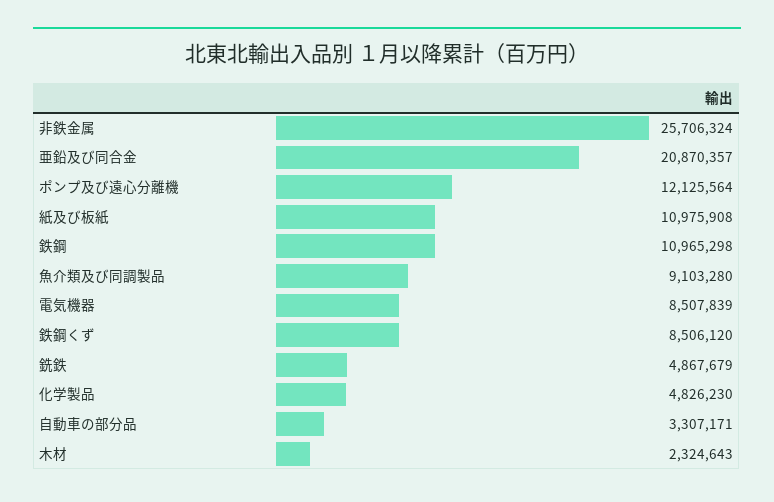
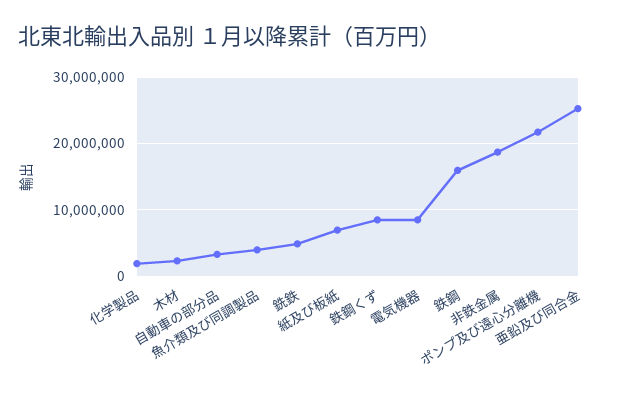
非鉄金属: 25706324 -> 19000000
亜鉛及び同合金: 20870357 -> 25000000
ポンプ及び遠心分離機: 12125564 -> 22000000
紙及び板紙: 10975908 -> 7000000
鉄鋼: 10965298 -> 16000000
魚介類及び同調製品: 9103280 -> 4000000
化学製品: 4826230 -> 2000000

